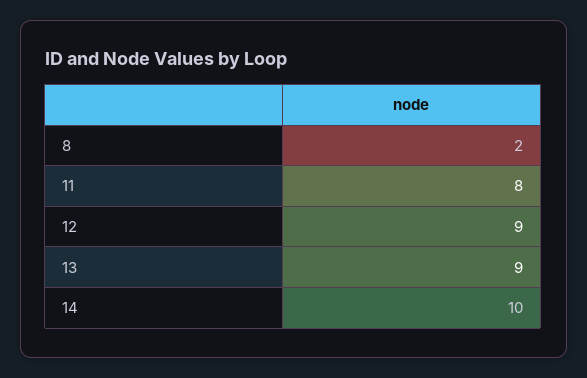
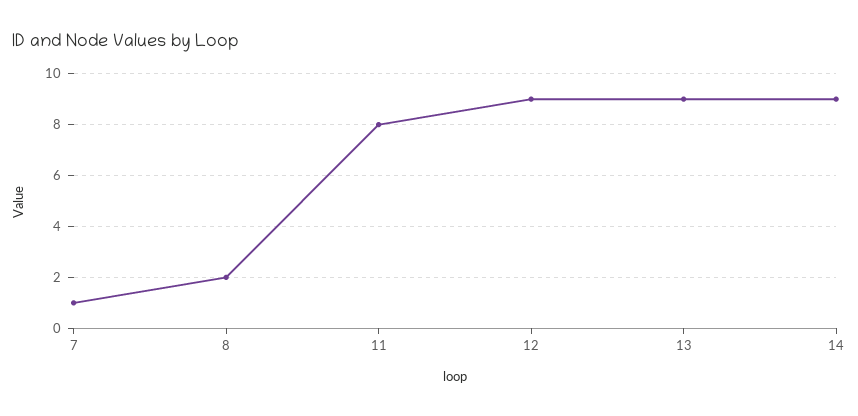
14: 10 -> 9
7: none -> 1

